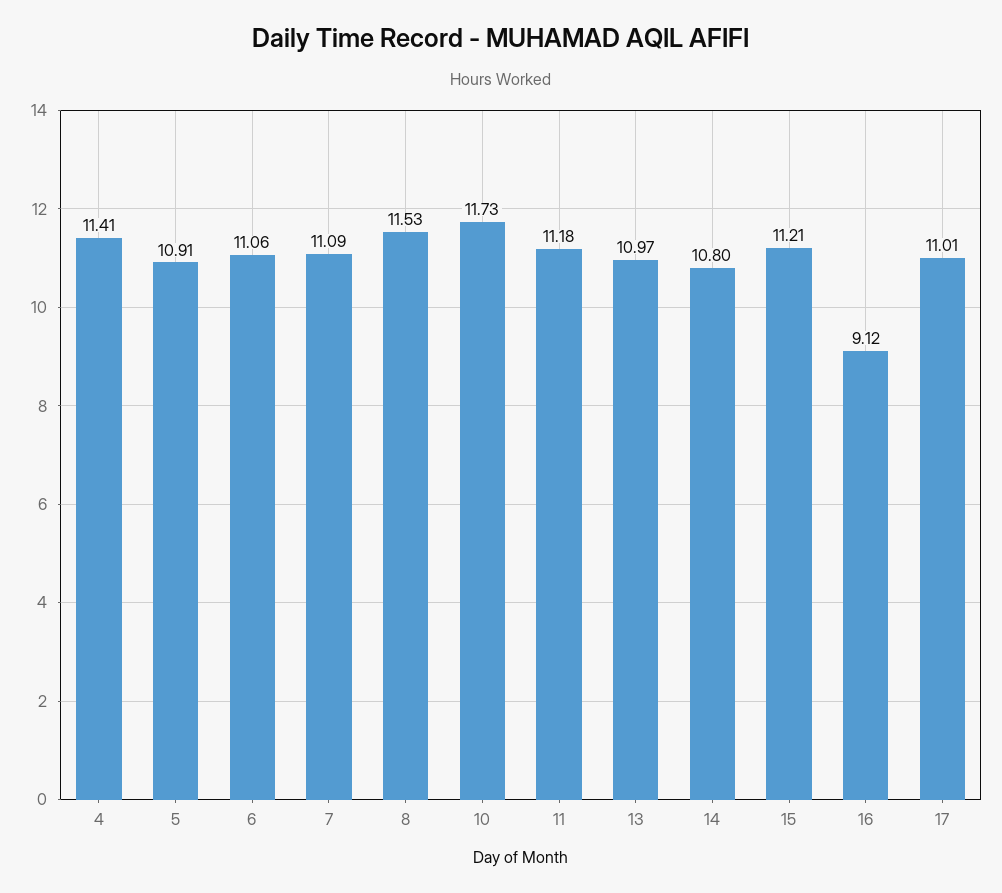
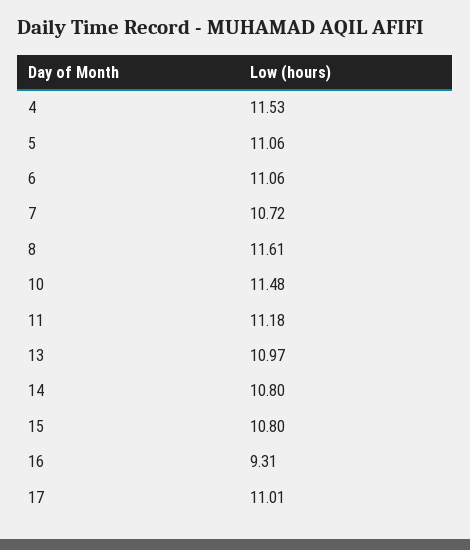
4: 11.41 -> 11.53
5: 10.91 -> 11.06
7: 11.09 -> 10.72
8: 11.53 -> 11.61
10: 11.73 -> 11.48
15: 11.21 -> 10.8
16: 9.12 -> 9.31

